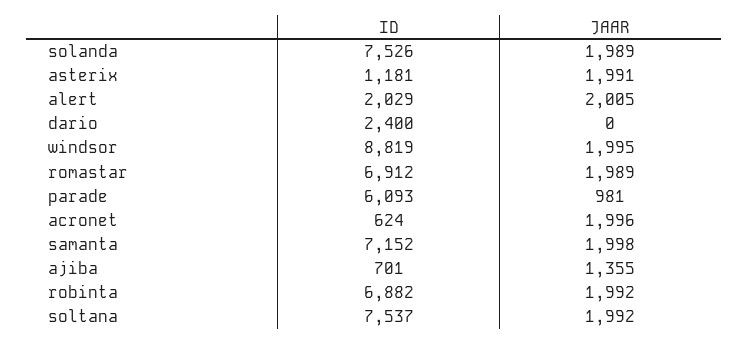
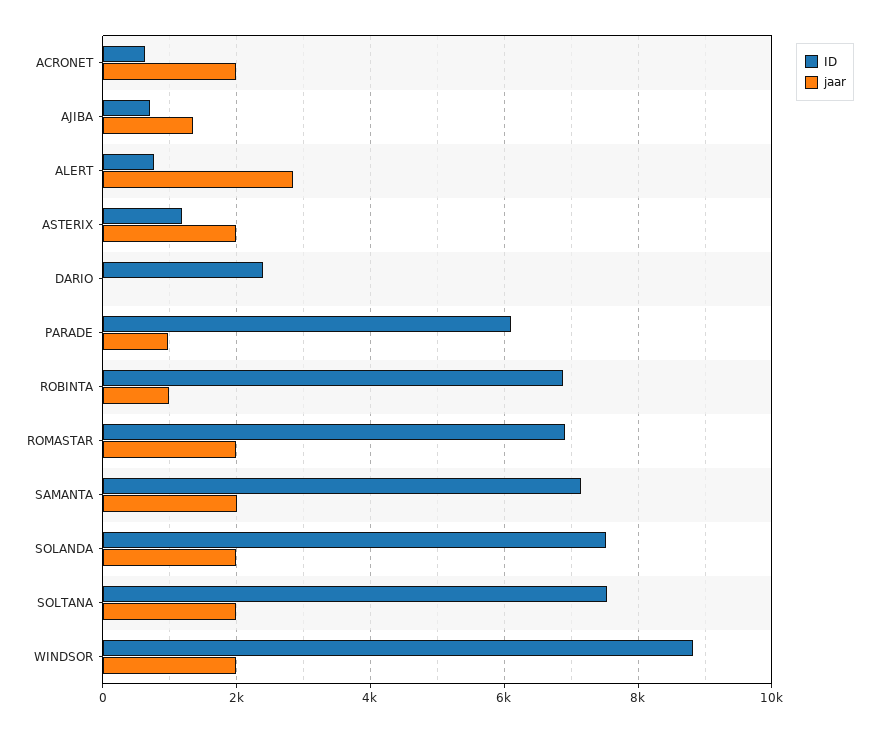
ID, alert: 2029 -> 800
JAAR, alert: 2005 -> 2800
JAAR, robinta: 1992 -> 1000

